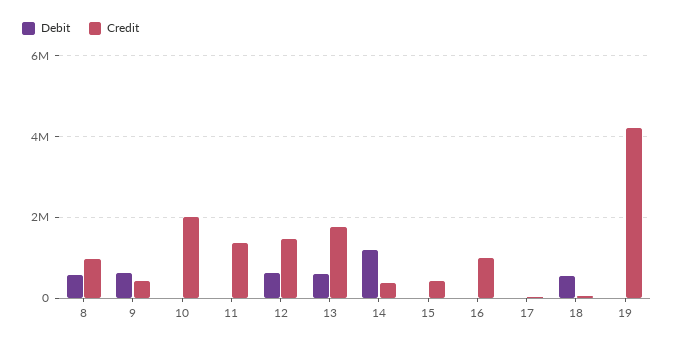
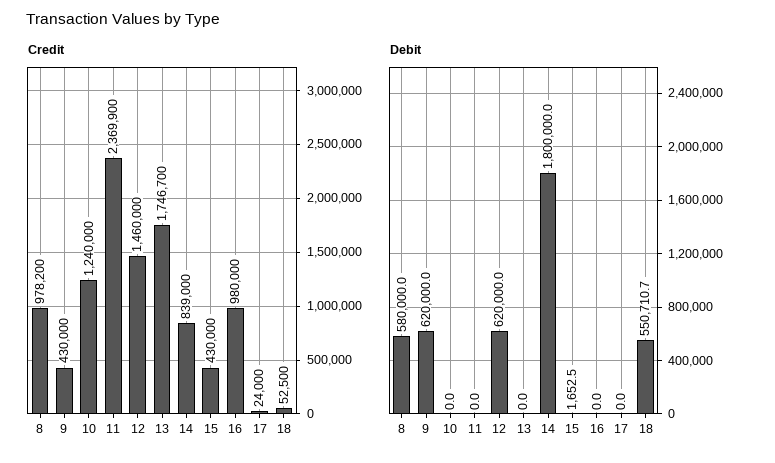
Credit, 10: 2000000 -> 1240000
Credit, 11: 1400000 -> 2369900
Debit, 13: 600000 -> 0
Debit, 14: 1200000 -> 1800000
Credit, 14: 400000 -> 839000
Debit, 19: 0 -> none
Credit, 19: 4200000 -> none

